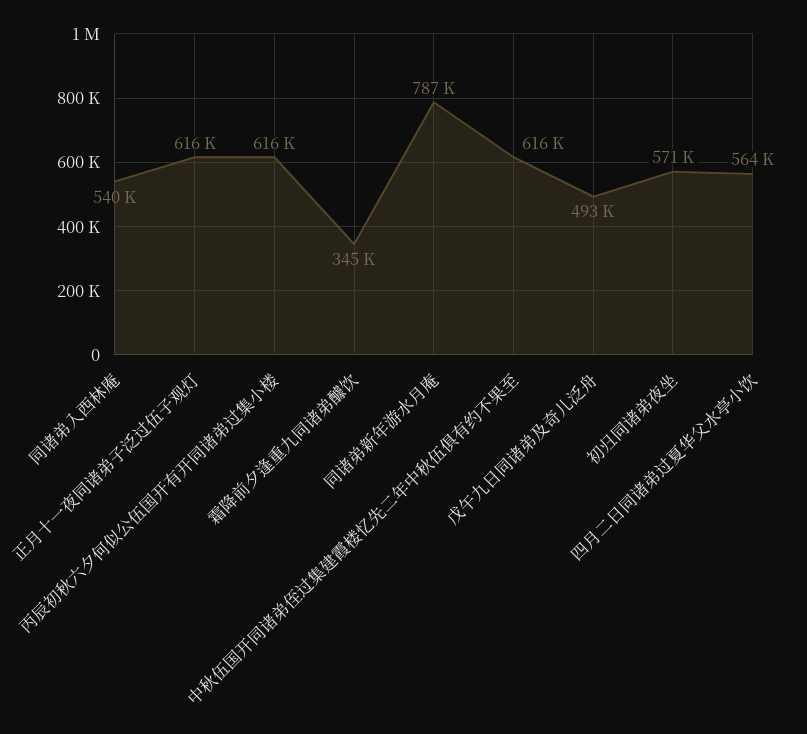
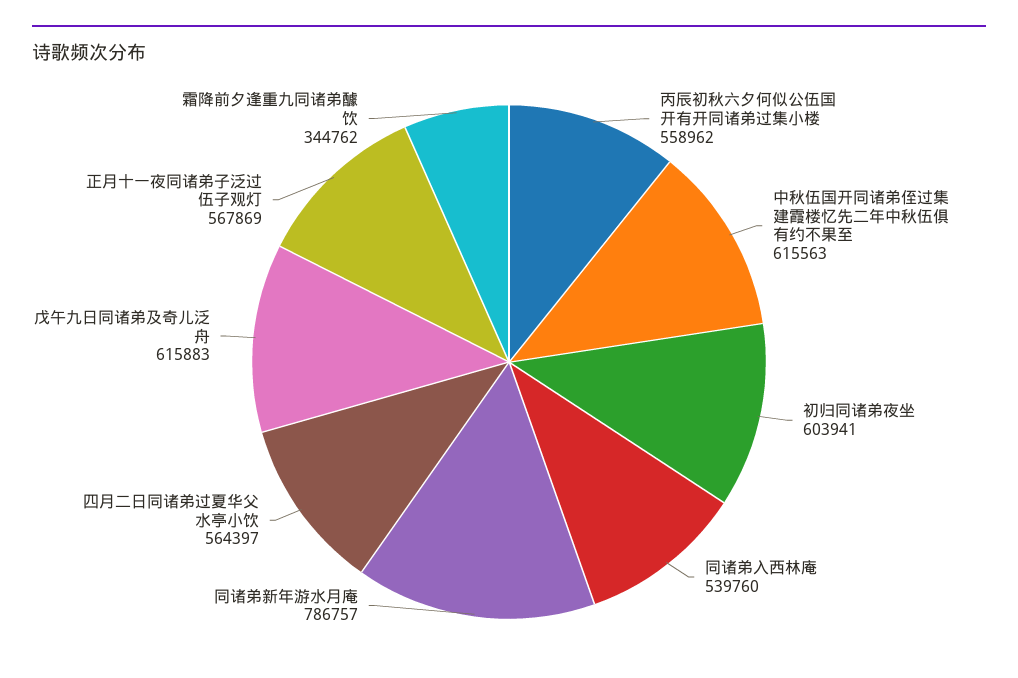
正月十一夜同诸弟子泛过伍子观灯: 616000 -> 567869
丙辰初秋六夕何似公伍国开有开同诸弟过集小楼: 616000 -> 558962
戊午九日同诸弟及奇儿泛舟: 493000 -> 615883
初归同诸弟夜坐: 571000 -> 603941

